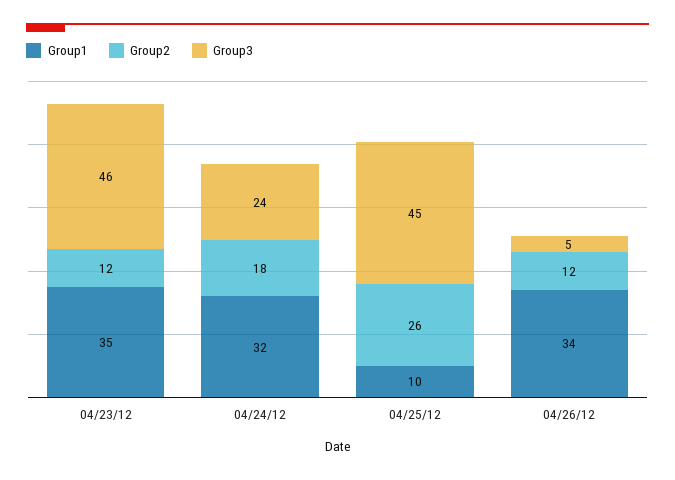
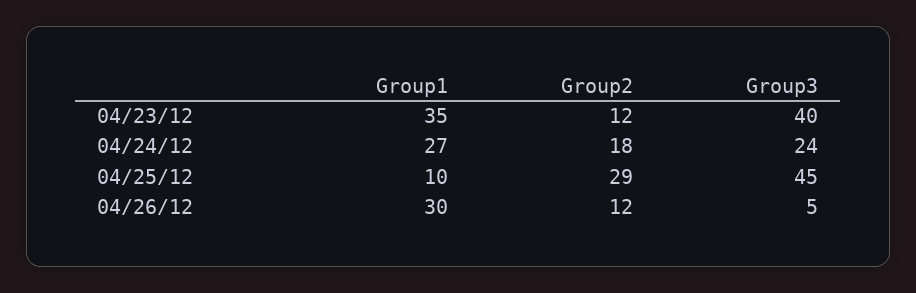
Group3, 04/23/12: 46 -> 40
Group1, 04/24/12: 32 -> 27
Group2, 04/25/12: 26 -> 29
Group1, 04/26/12: 34 -> 30

